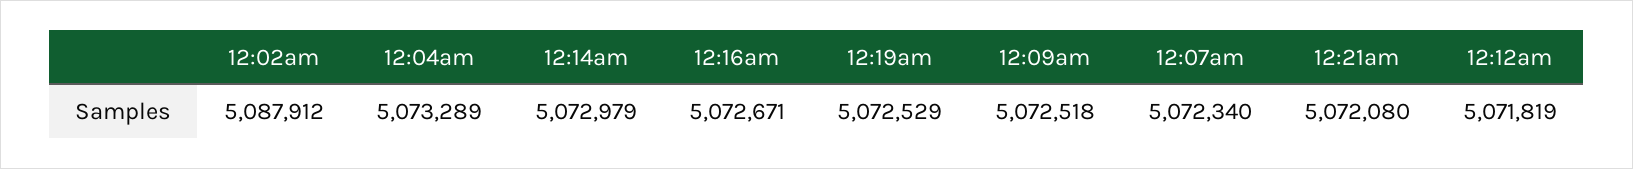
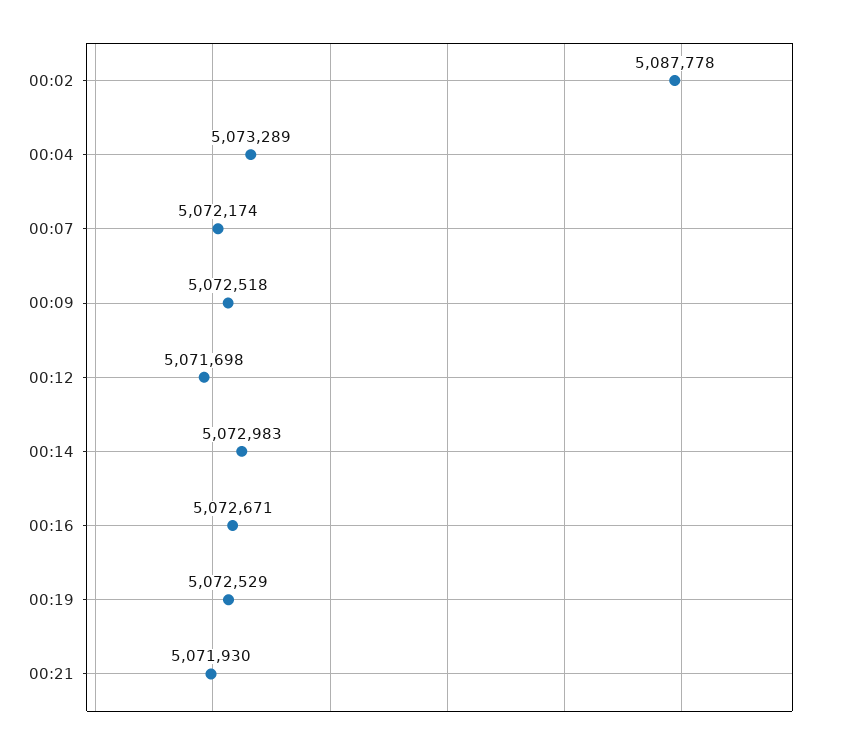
12:02am: 5087912 -> 5087778
12:14am: 5072979 -> 5072983
12:07am: 5072340 -> 5072174
12:21am: 5072080 -> 5071930
12:12am: 5071819 -> 5071698

